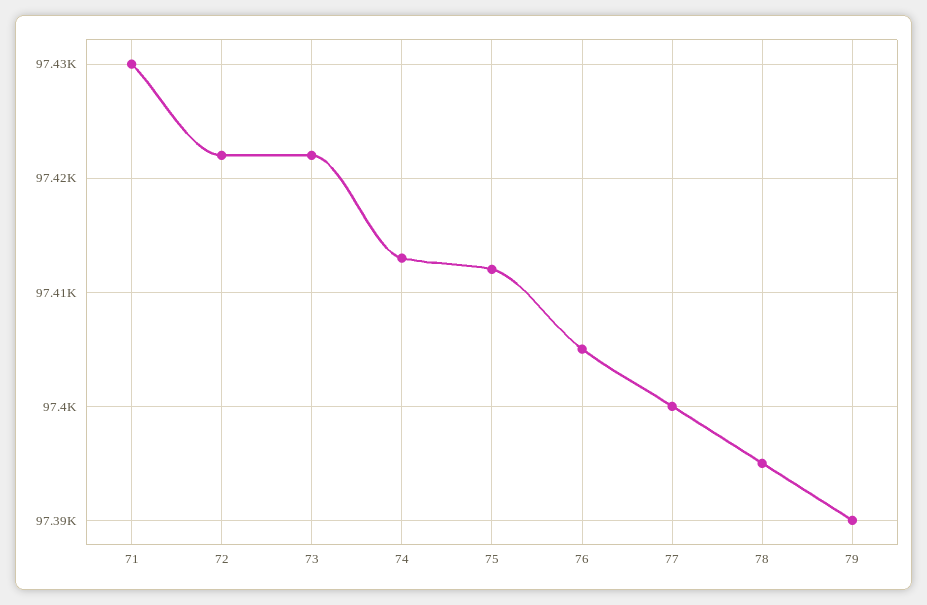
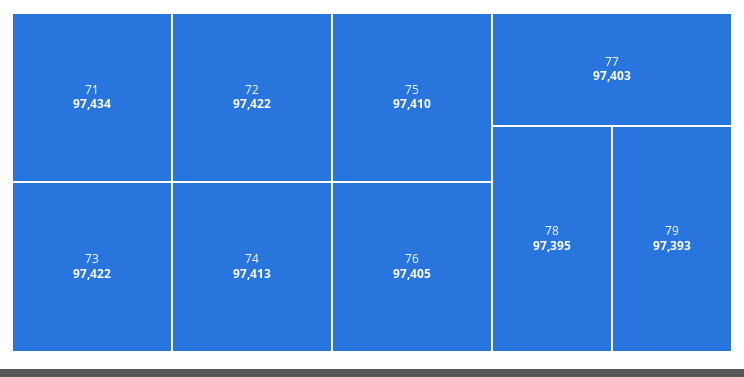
71: 97430 -> 97434
75: 97412 -> 97410
77: 97400 -> 97403
79: 97390 -> 97393

